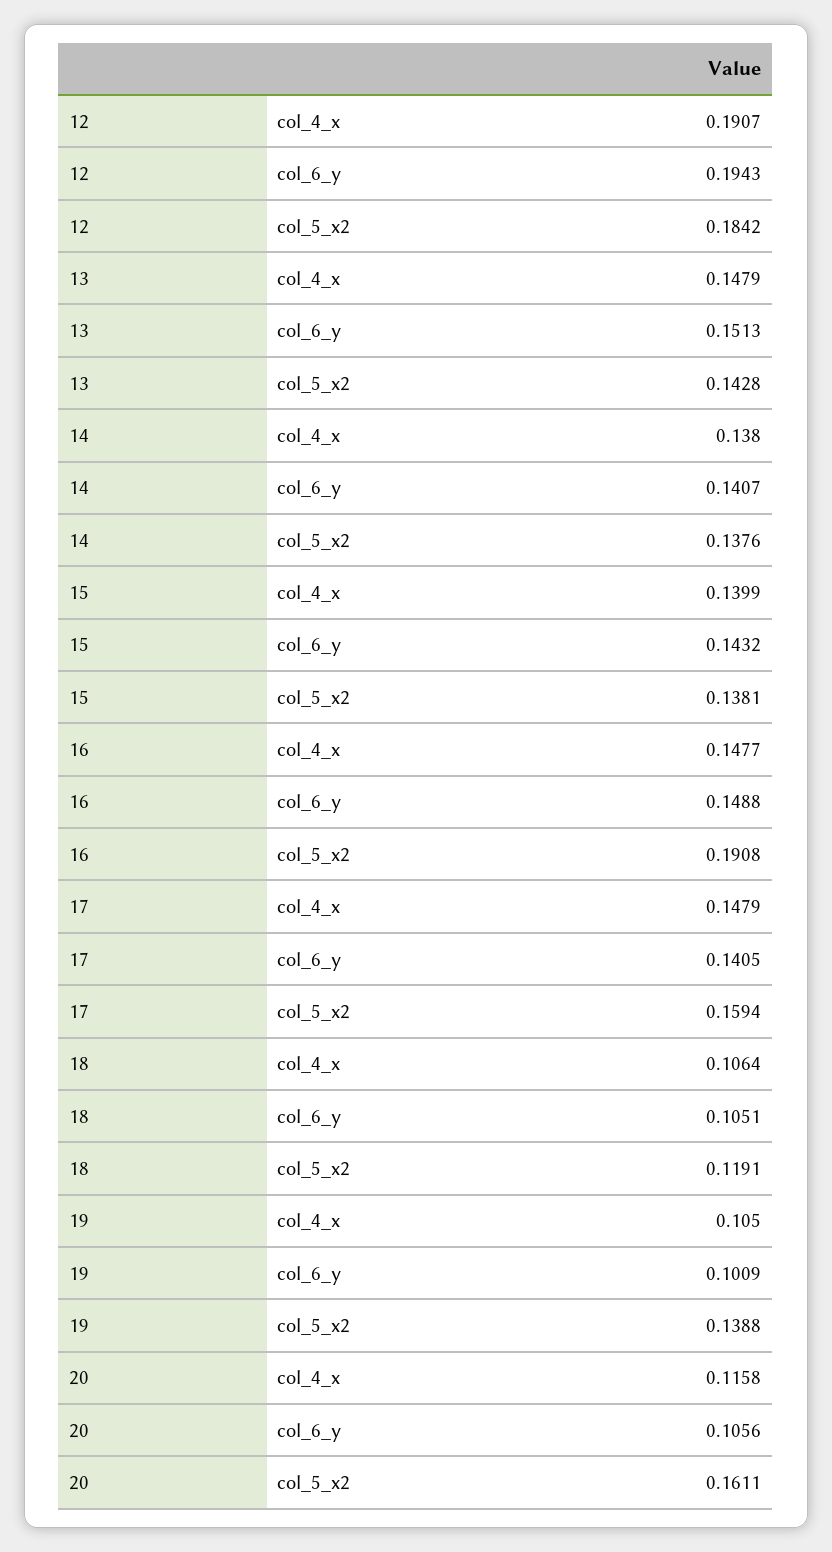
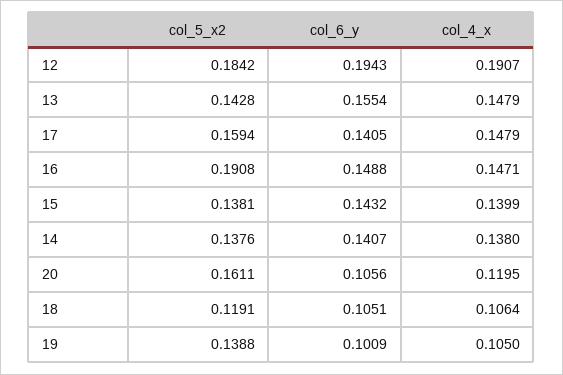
13, col_6_y: 0.1513 -> 0.1554
16, col_4_x: 0.1477 -> 0.1471
20, col_4_x: 0.1158 -> 0.1195

